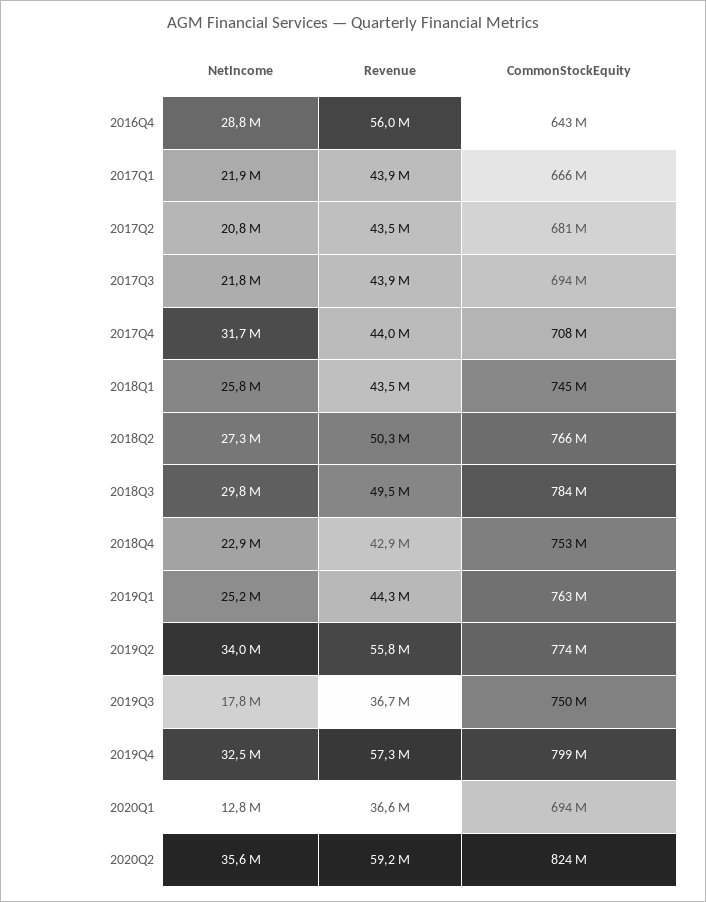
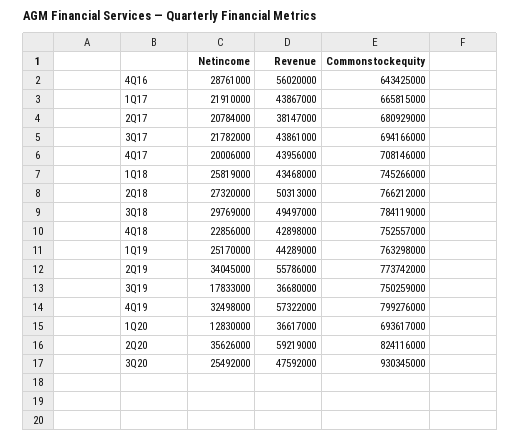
Revenue, 2017Q2: 43500000 -> 38147000
NetIncome, 2017Q4: 31700000 -> 20006000
NetIncome, 3Q20: none -> 25492000
Revenue, 3Q20: none -> 47592000
CommonStockEquity, 3Q20: none -> 930345000

